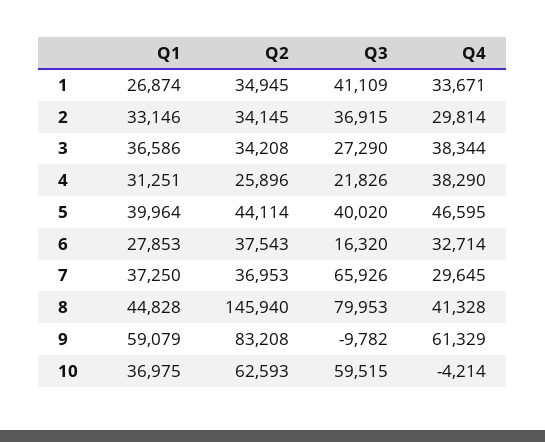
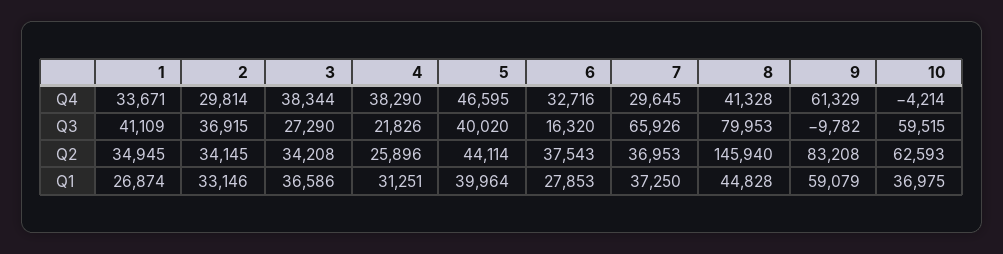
Q4, 6: 32714 -> 32716

